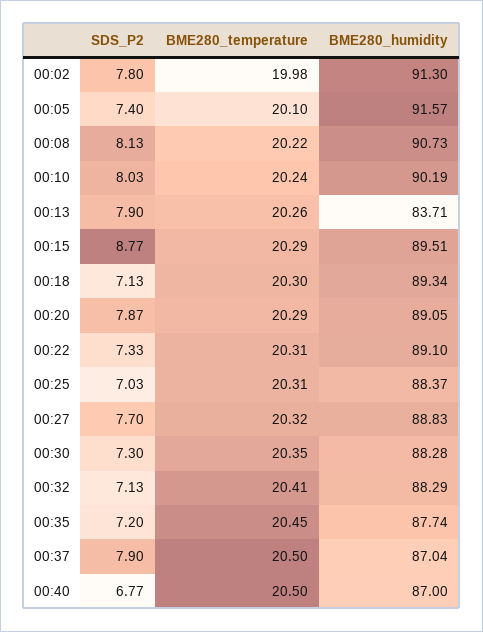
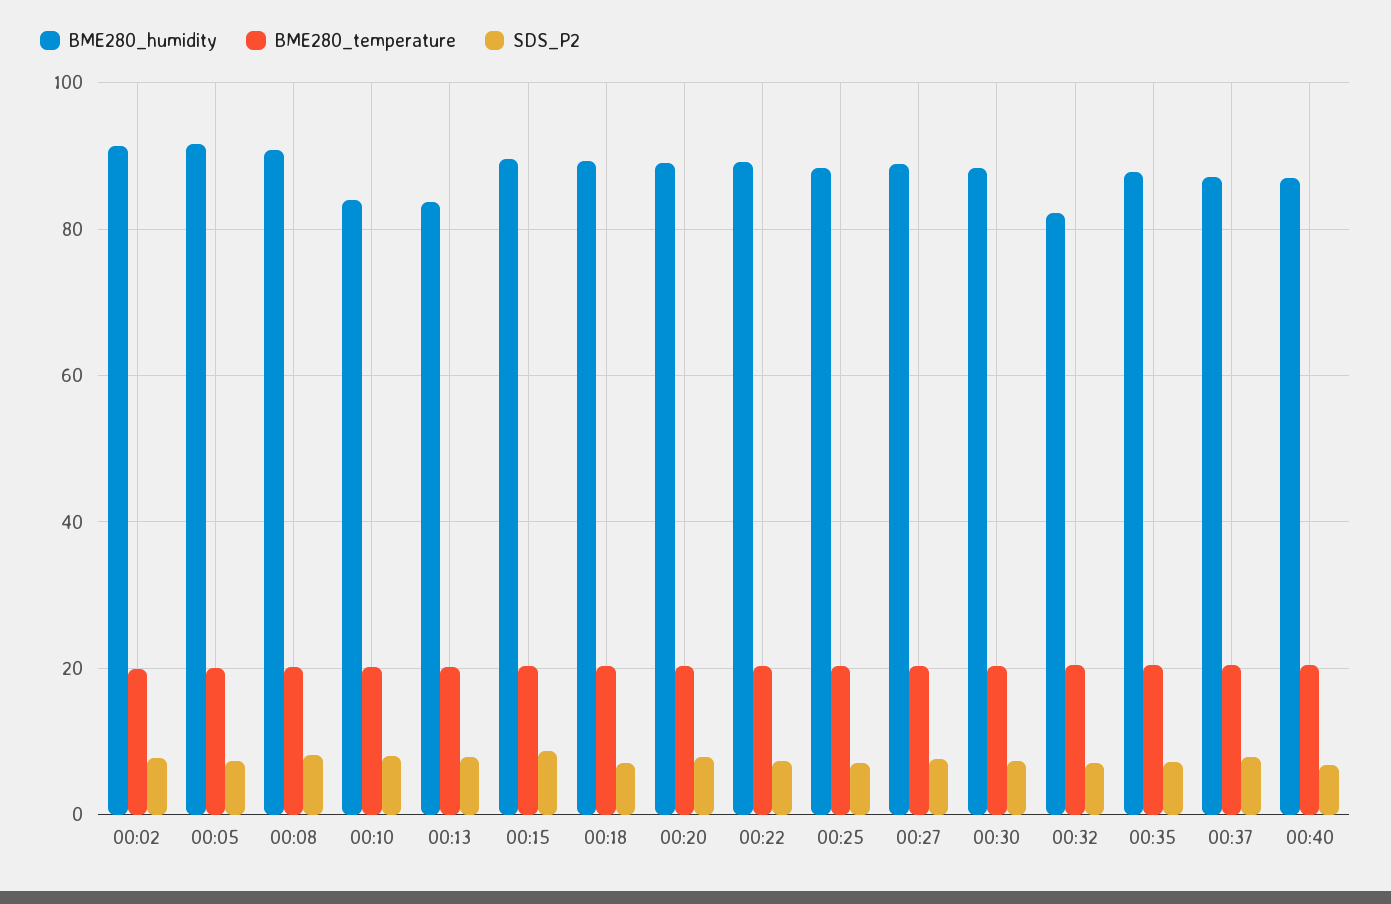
BME280_humidity, 00:10: 90.19 -> 84
BME280_humidity, 00:32: 88.29 -> 82

